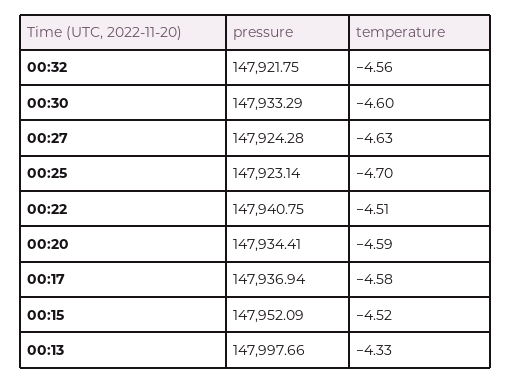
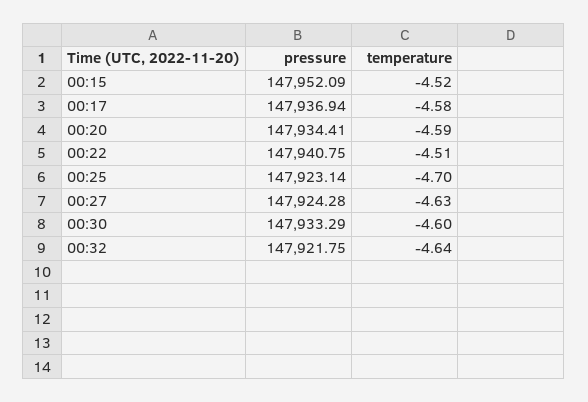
temperature, 00:32: -4.56 -> -4.64
pressure, 00:13: 147997.66 -> none
temperature, 00:13: -4.33 -> none

